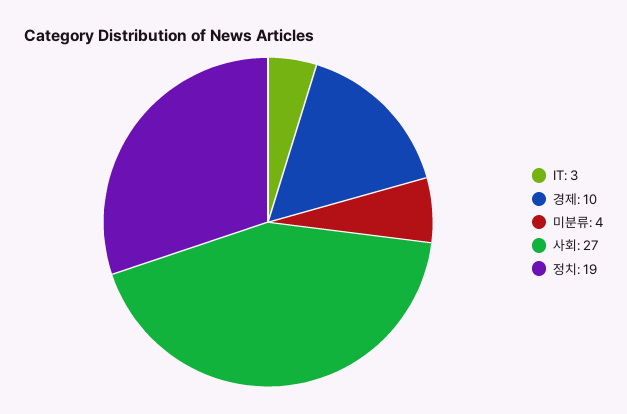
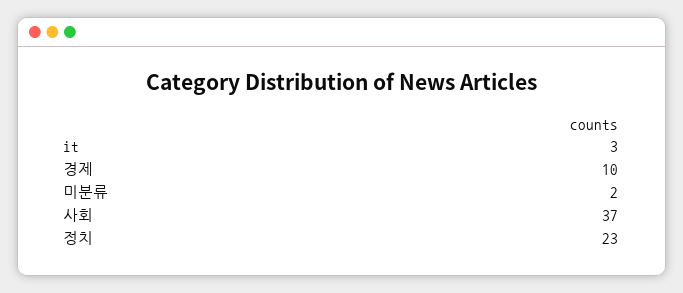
미분류: 4 -> 2
사회: 27 -> 37
정치: 19 -> 23

